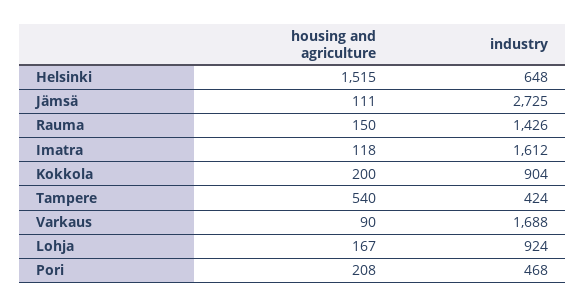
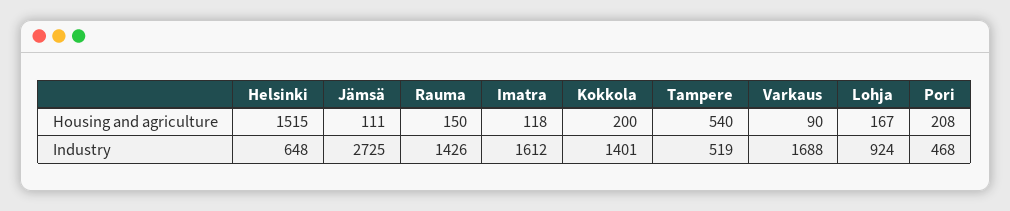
industry, Kokkola: 904 -> 1401
industry, Tampere: 424 -> 519

